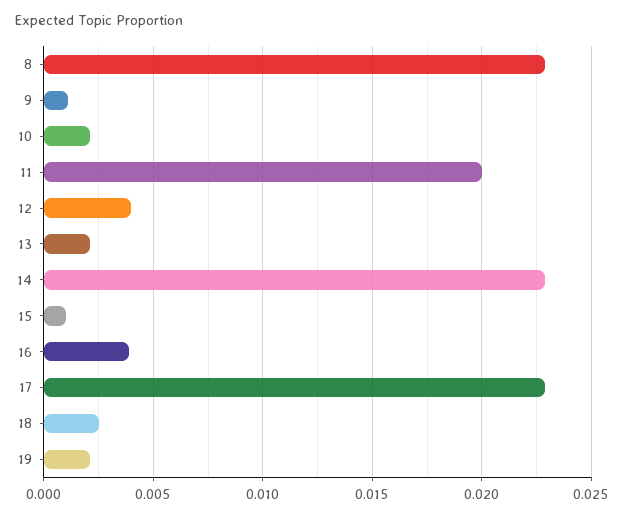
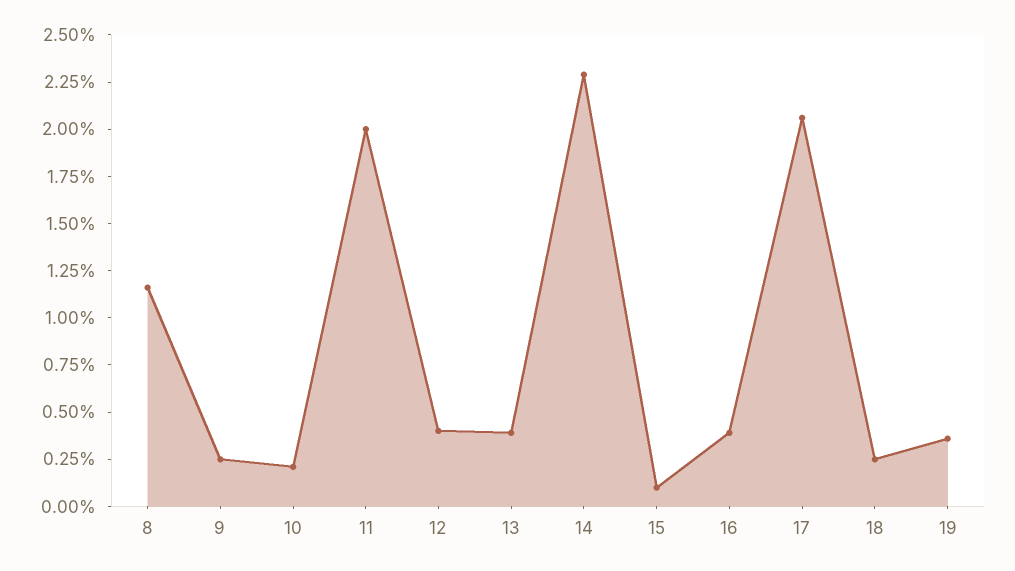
8: 0.023 -> 0.0115
9: 0.001 -> 0.0025
13: 0.002 -> 0.004
17: 0.023 -> 0.0205
19: 0.002 -> 0.0035

